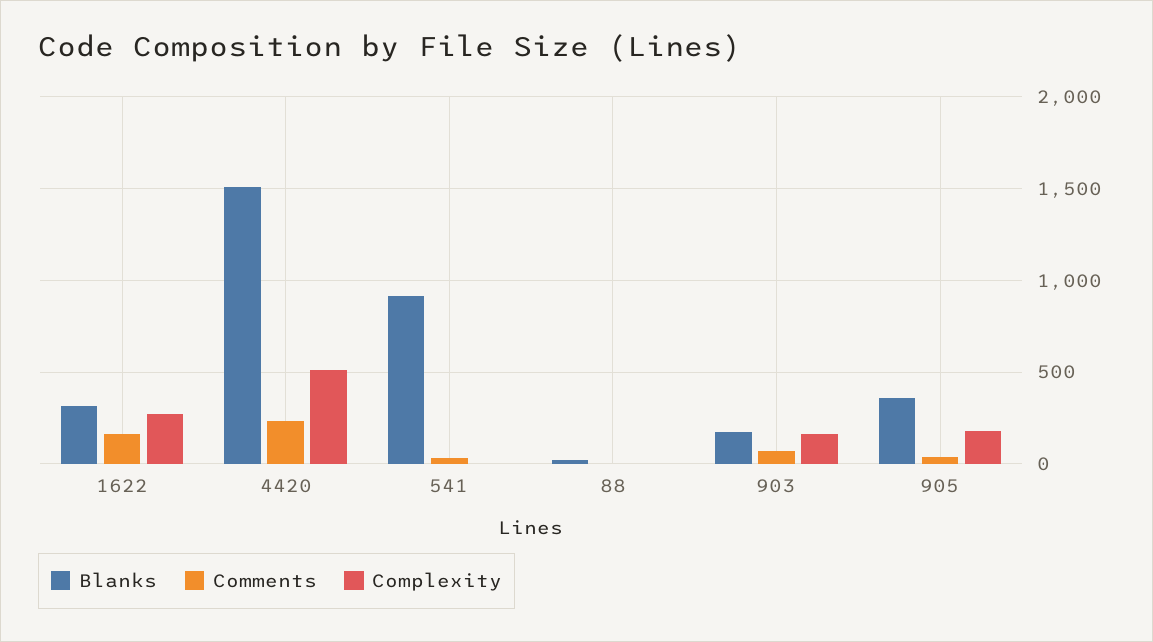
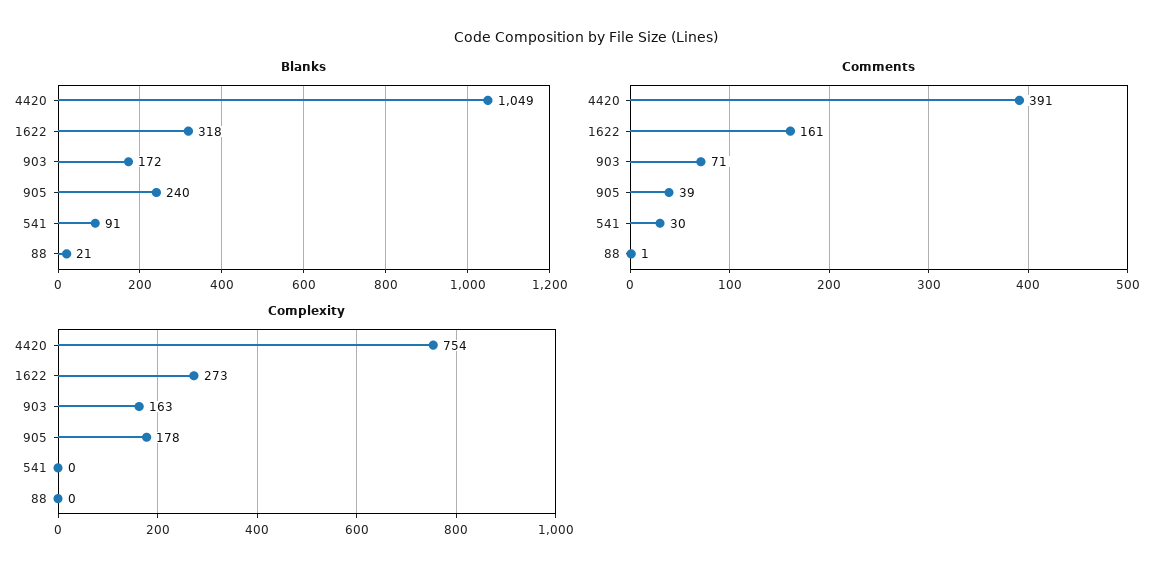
Blanks, 4420: 1500 -> 1049
Comments, 4420: 250 -> 391
Complexity, 4420: 500 -> 754
Blanks, 541: 900 -> 91
Blanks, 905: 350 -> 240

